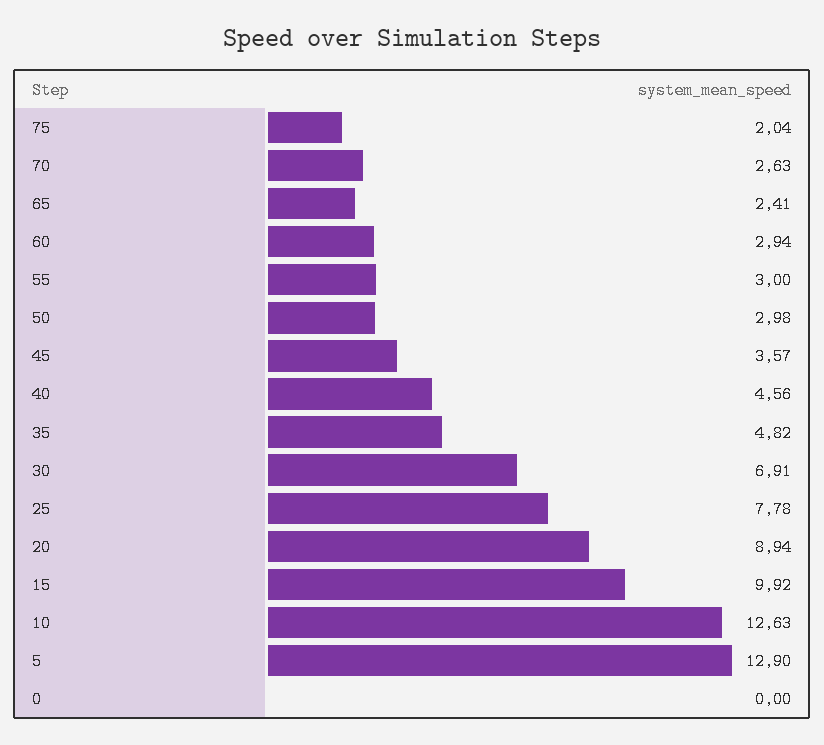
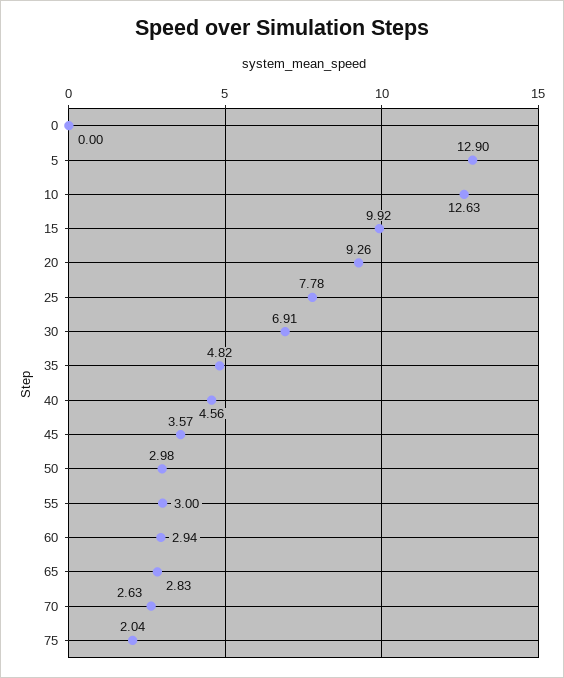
65: 2.41 -> 2.83
20: 8.94 -> 9.26

